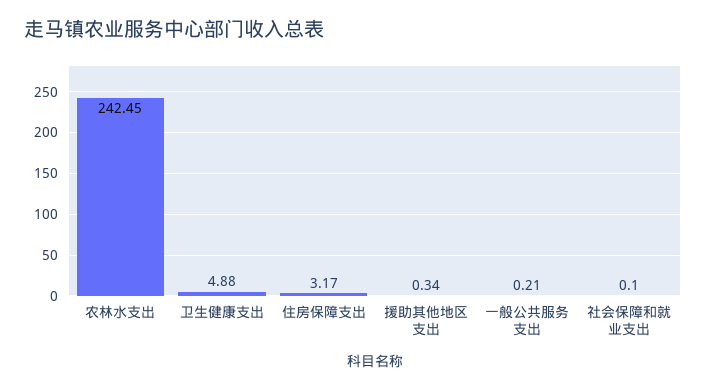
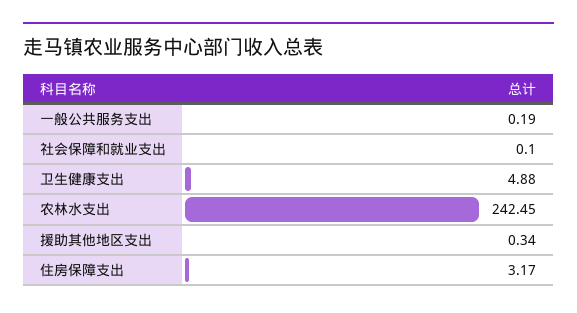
一般公共服务支出: 0.21 -> 0.19

